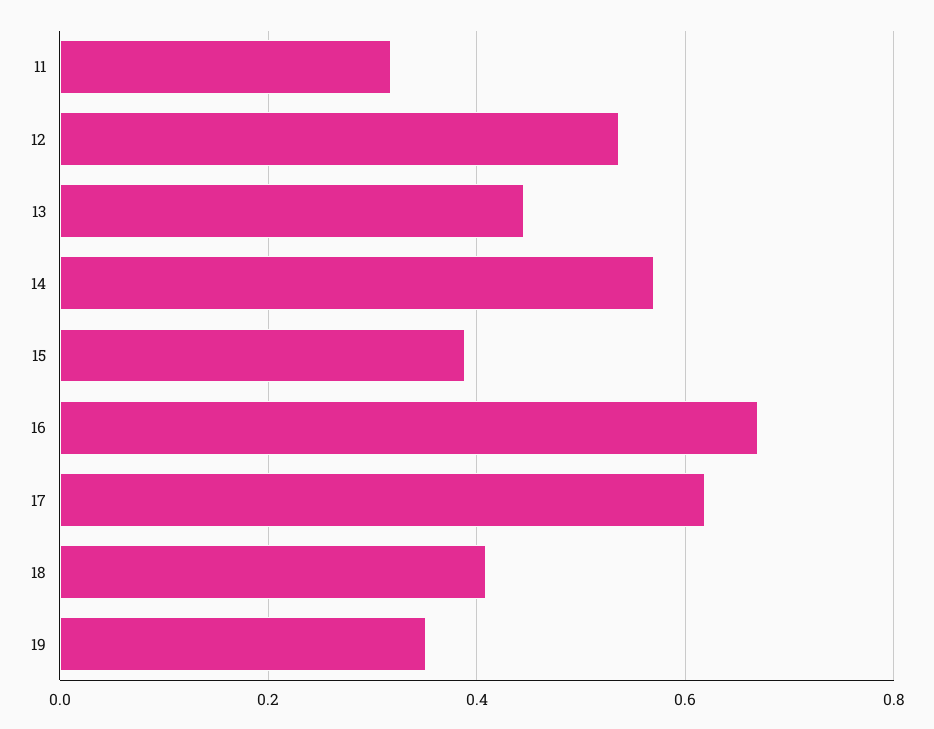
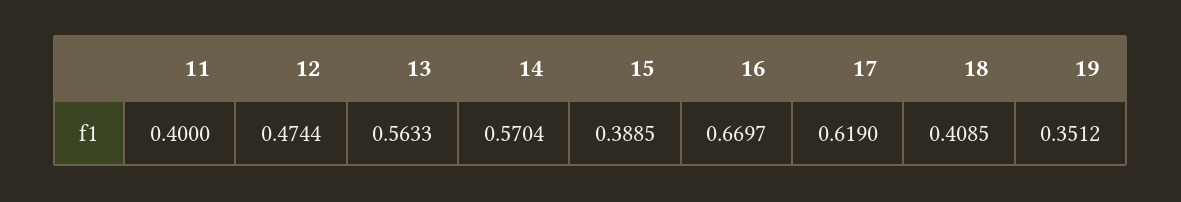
11: 0.32 -> 0.4
12: 0.54 -> 0.4744
13: 0.44 -> 0.5633

